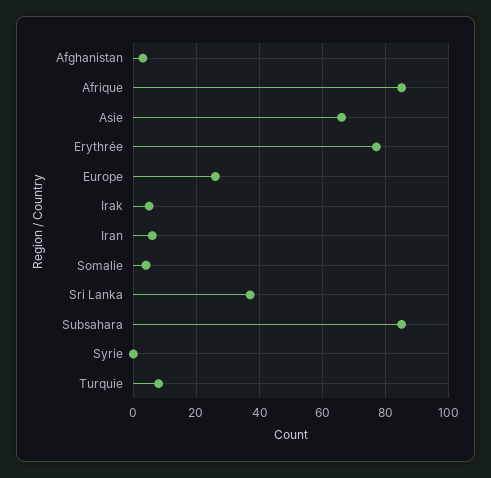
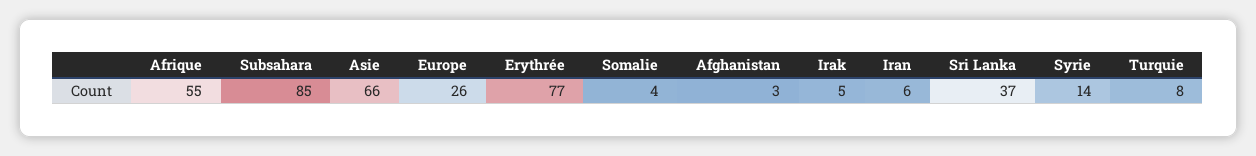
Afrique: 85 -> 55
Syrie: 0 -> 14

